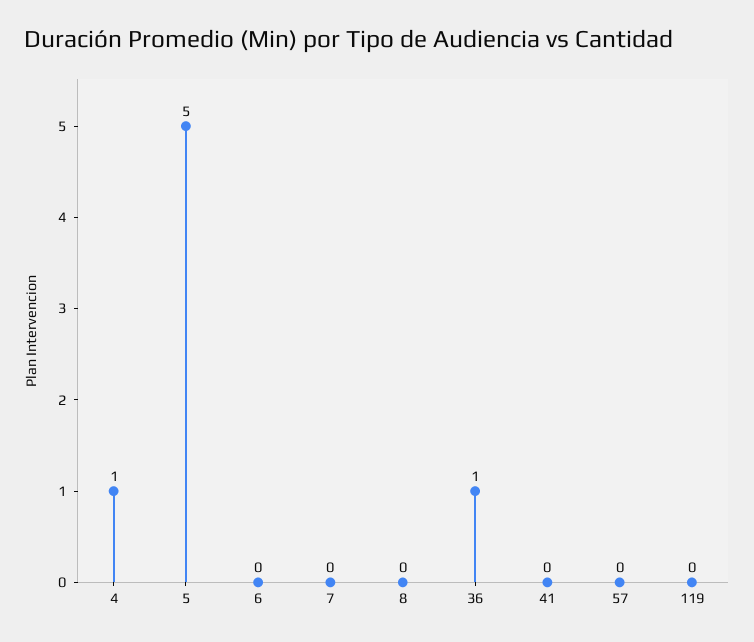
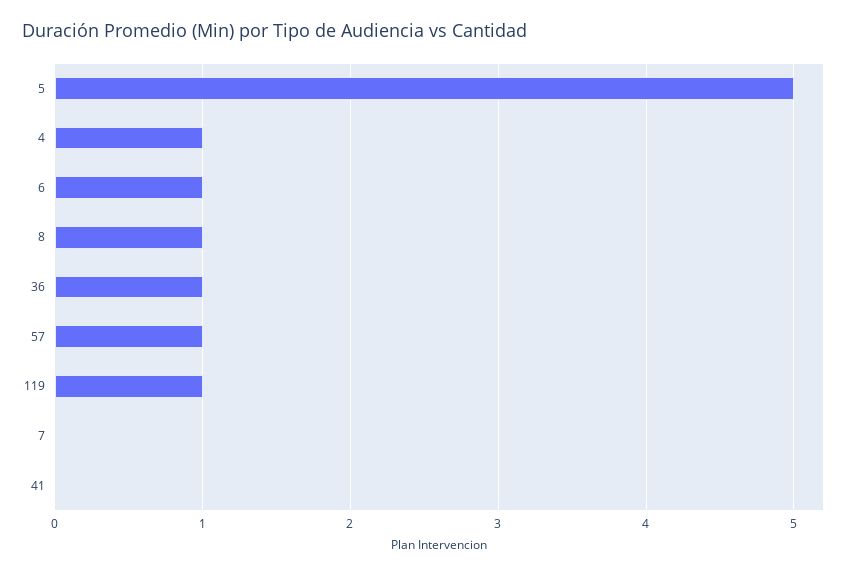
6: 0 -> 1
8: 0 -> 1
57: 0 -> 1
119: 0 -> 1

